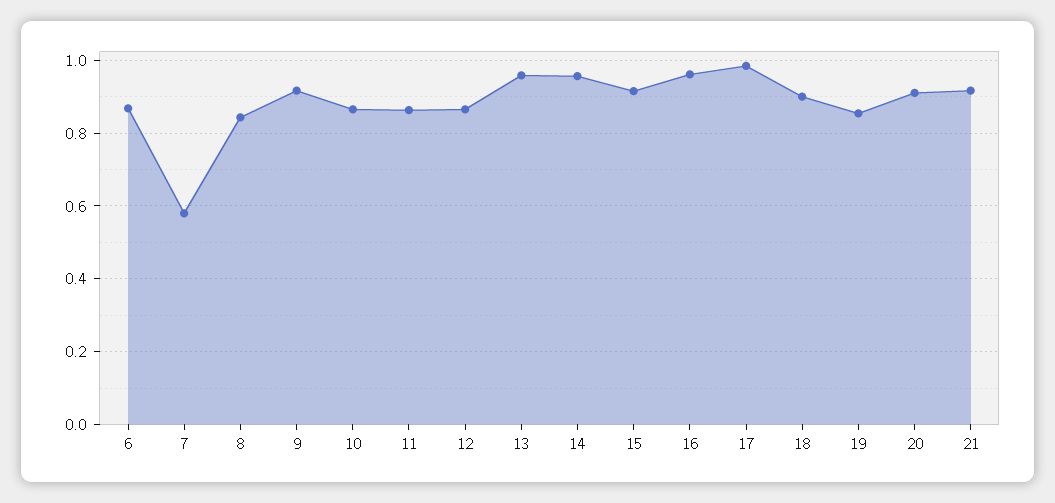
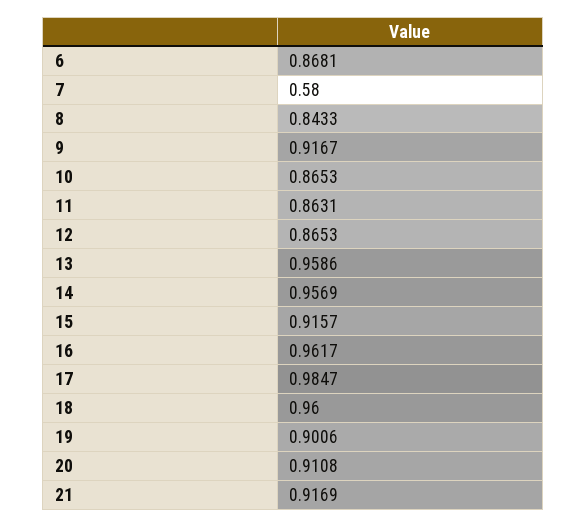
18: 0.9 -> 0.96
19: 0.86 -> 0.9006

